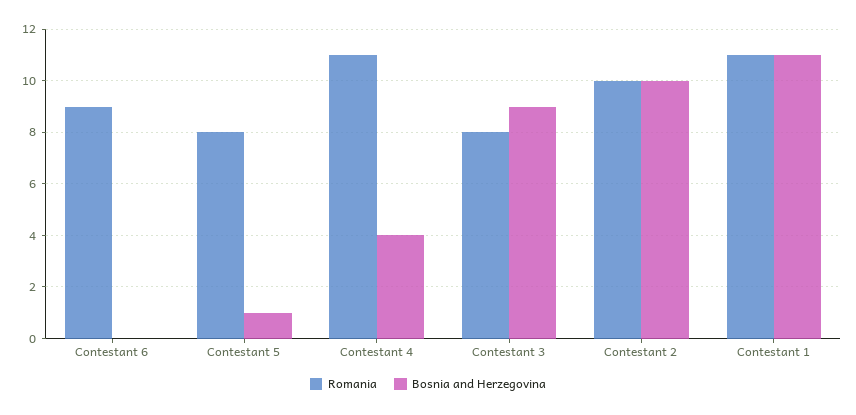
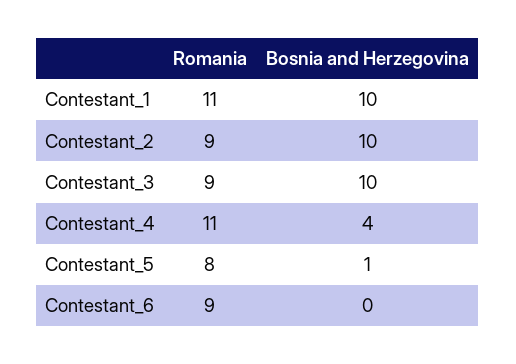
Romania, Contestant 3: 8 -> 9
Bosnia and Herzegovina, Contestant 3: 9 -> 10
Romania, Contestant 2: 10 -> 9
Bosnia and Herzegovina, Contestant 1: 11 -> 10

